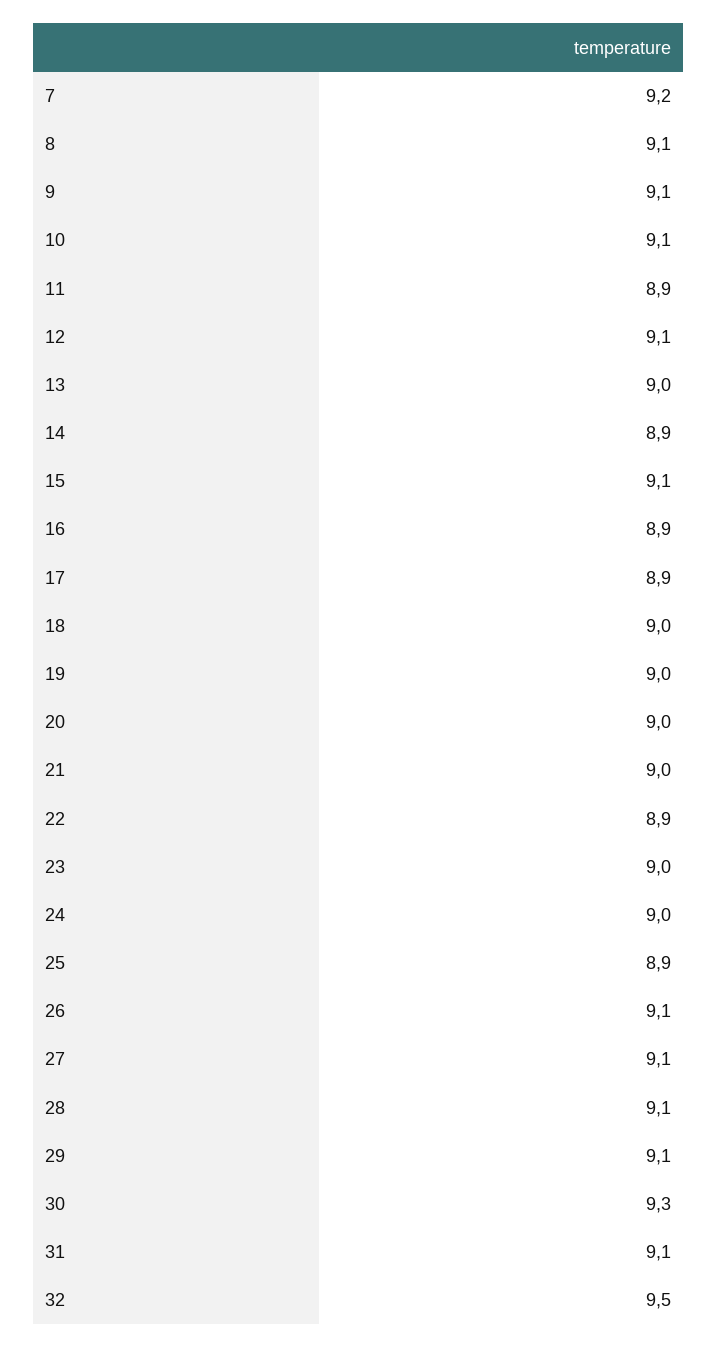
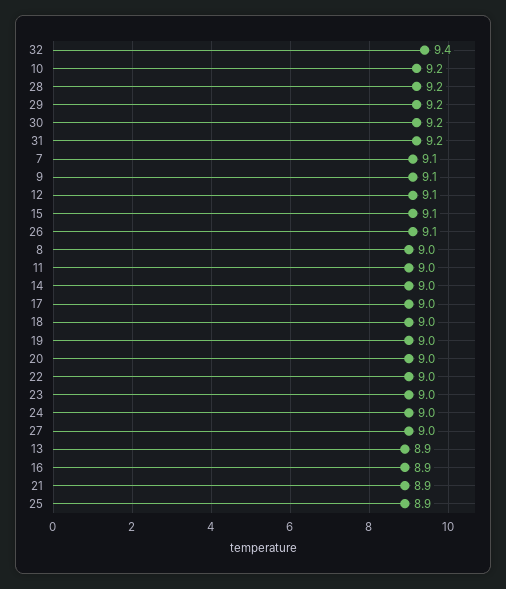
7: 9.2 -> 9.1
8: 9.1 -> 9
10: 9.1 -> 9.2
11: 8.9 -> 9
13: 9 -> 8.9
14: 8.9 -> 9
17: 8.9 -> 9
21: 9 -> 8.9
22: 8.9 -> 9
27: 9.1 -> 9
28: 9.1 -> 9.2
29: 9.1 -> 9.2
30: 9.3 -> 9.2
31: 9.1 -> 9.2
32: 9.5 -> 9.4

